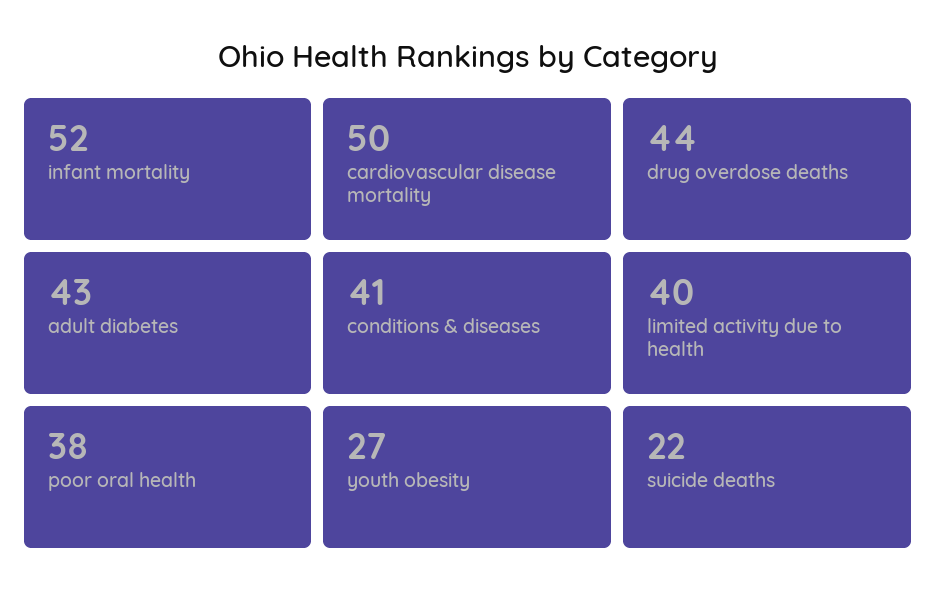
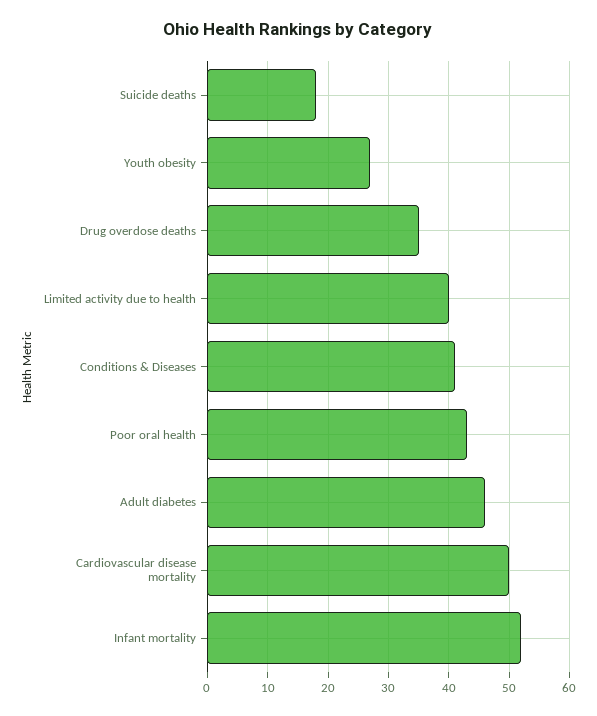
drug overdose deaths: 44 -> 35
adult diabetes: 43 -> 46
poor oral health: 38 -> 43
suicide deaths: 22 -> 18

